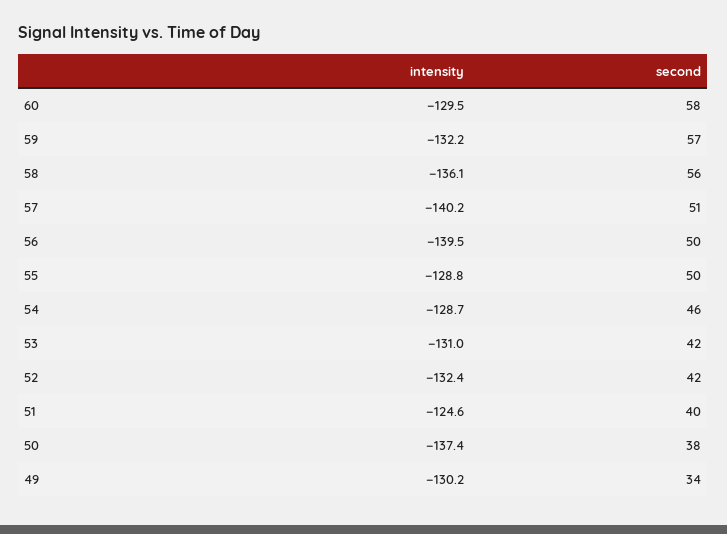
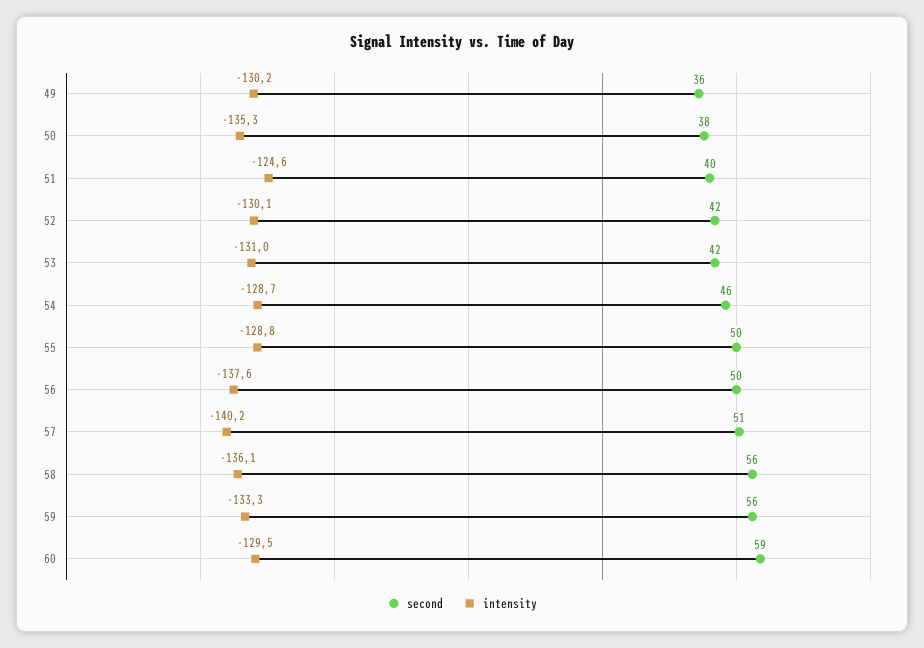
second, 60: 58 -> 59
intensity, 59: -132.2 -> -133.3
second, 59: 57 -> 56
intensity, 56: -139.5 -> -137.6
intensity, 52: -132.4 -> -130.1
intensity, 50: -137.4 -> -135.3
second, 49: 34 -> 36

